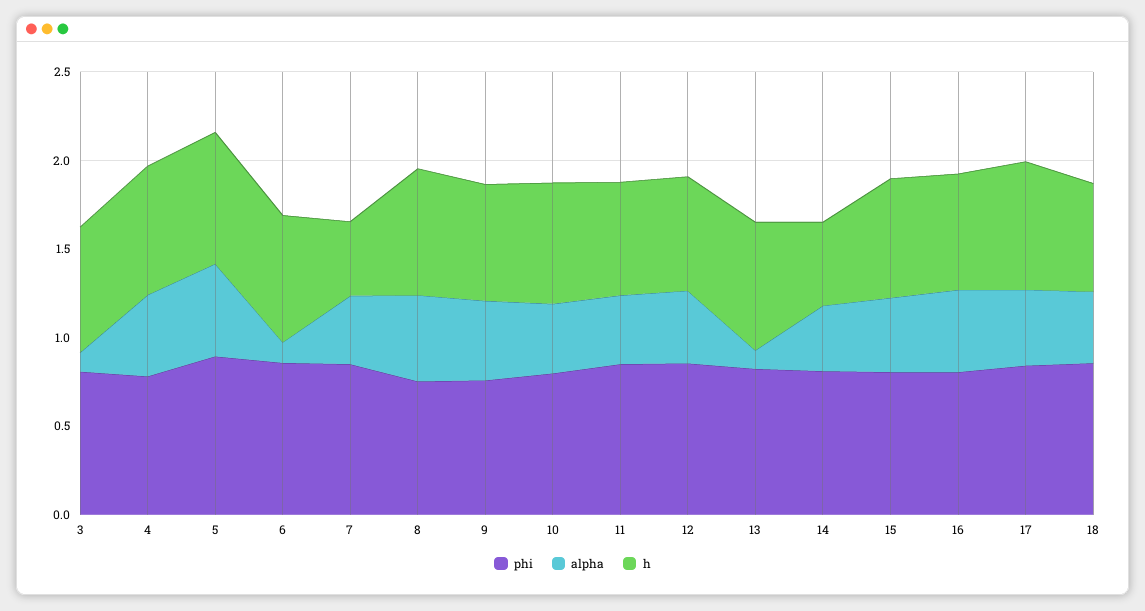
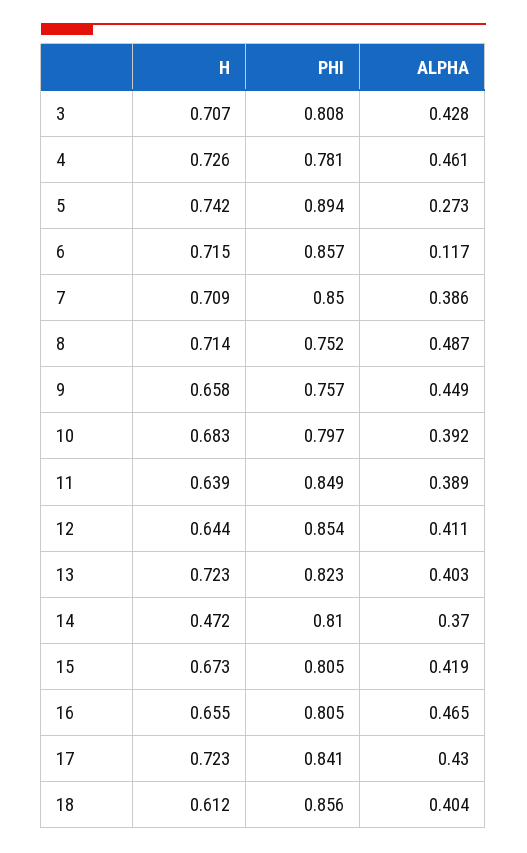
alpha, 3: 0.1 -> 0.428
alpha, 5: 0.5 -> 0.273
h, 7: 0.4 -> 0.709
alpha, 13: 0.1 -> 0.403

